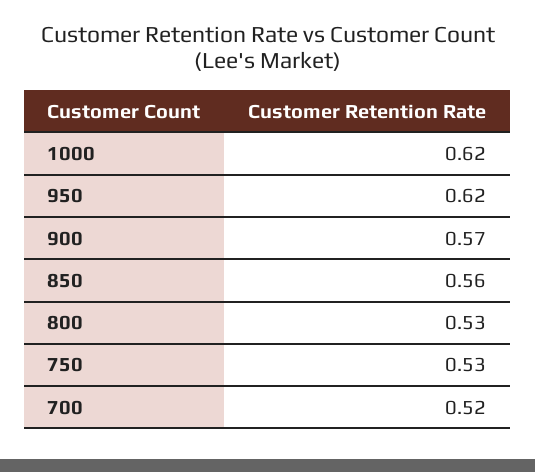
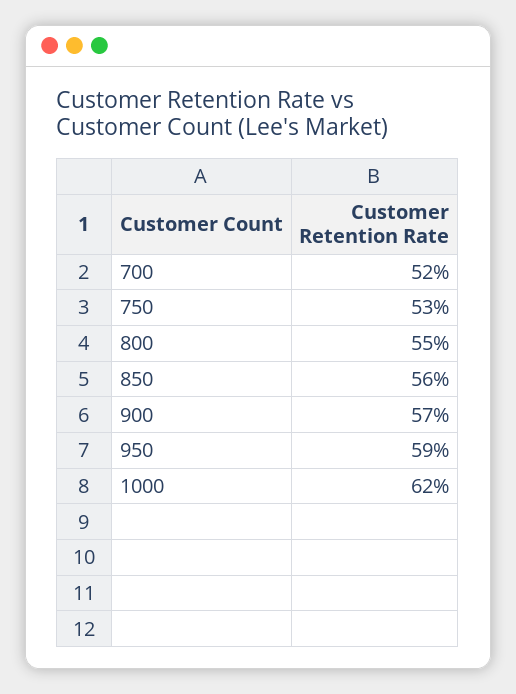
950: 0.62 -> 0.59
800: 0.53 -> 0.55

